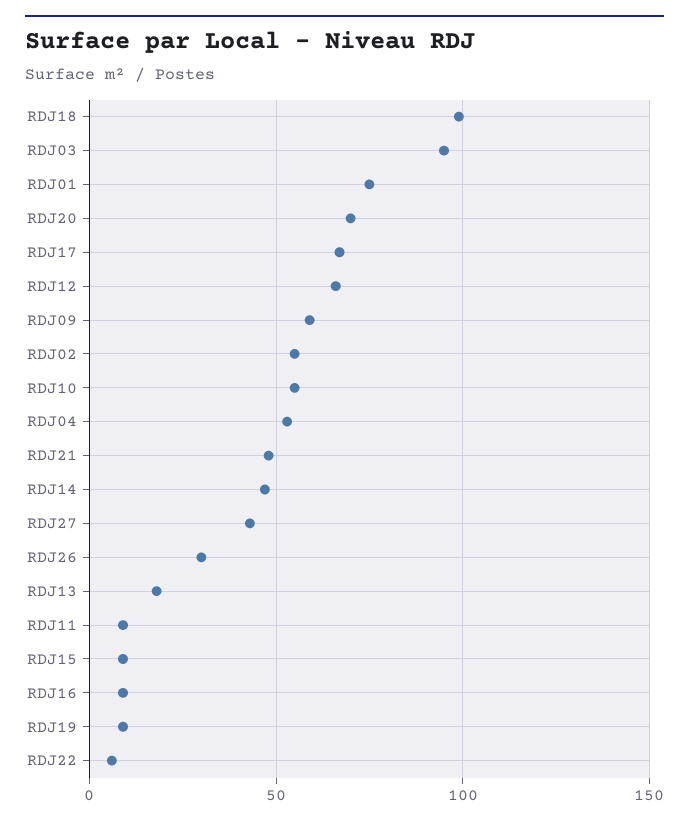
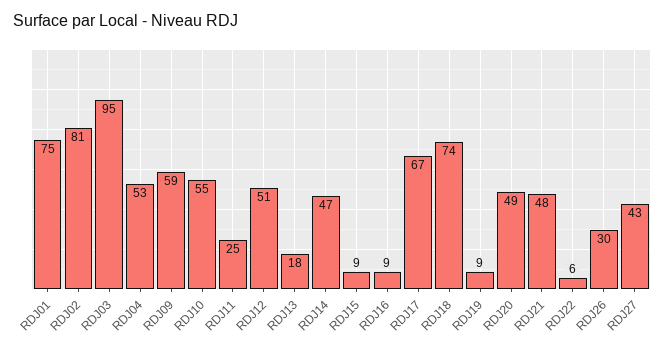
RDJ18: 100 -> 74
RDJ20: 70 -> 49
RDJ12: 65 -> 51
RDJ02: 55 -> 81
RDJ11: 10 -> 25

